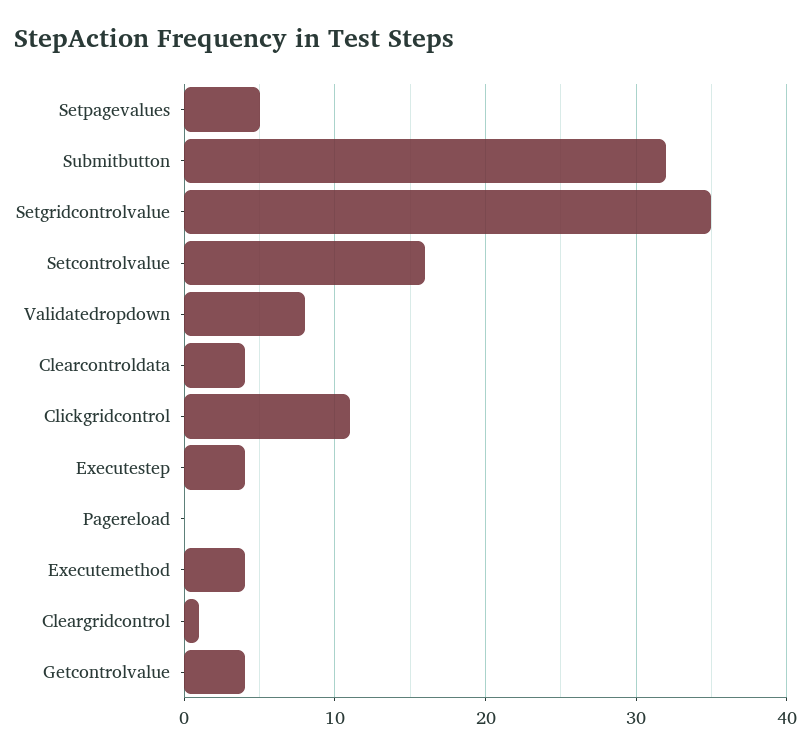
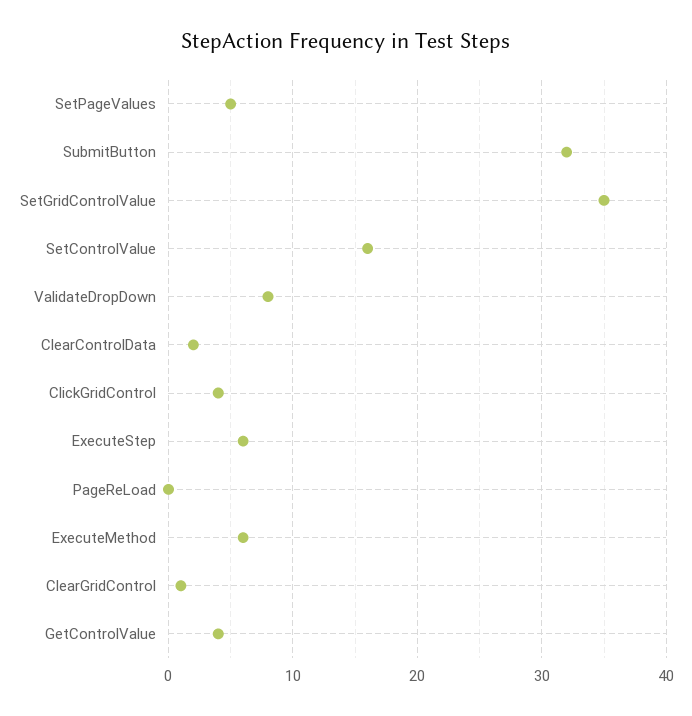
Clearcontroldata: 4 -> 2
Clickgridcontrol: 11 -> 4
Executestep: 4 -> 6
Executemethod: 4 -> 6

